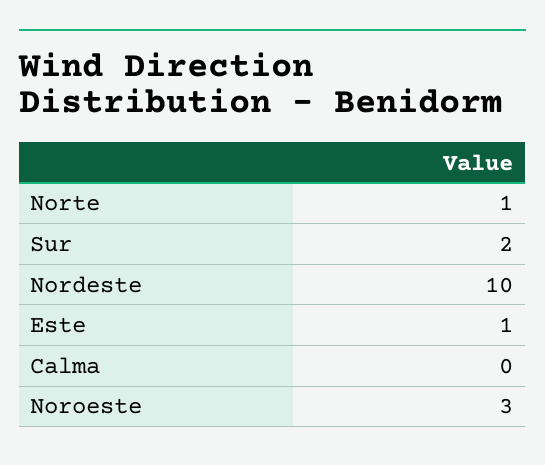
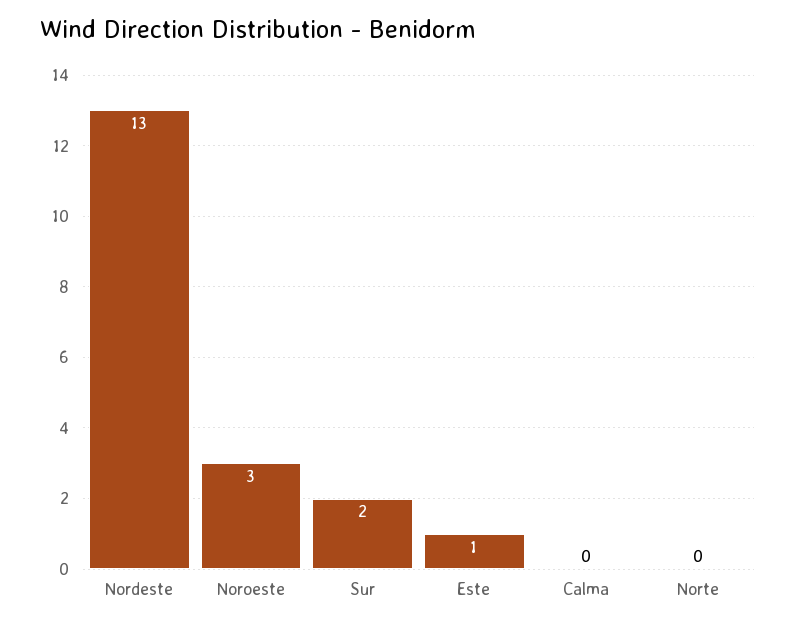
Norte: 1 -> 0
Nordeste: 10 -> 13

